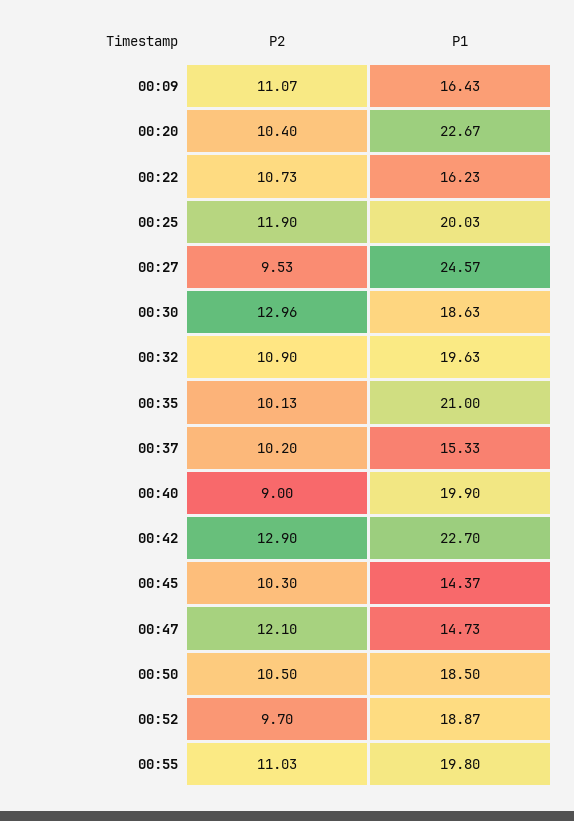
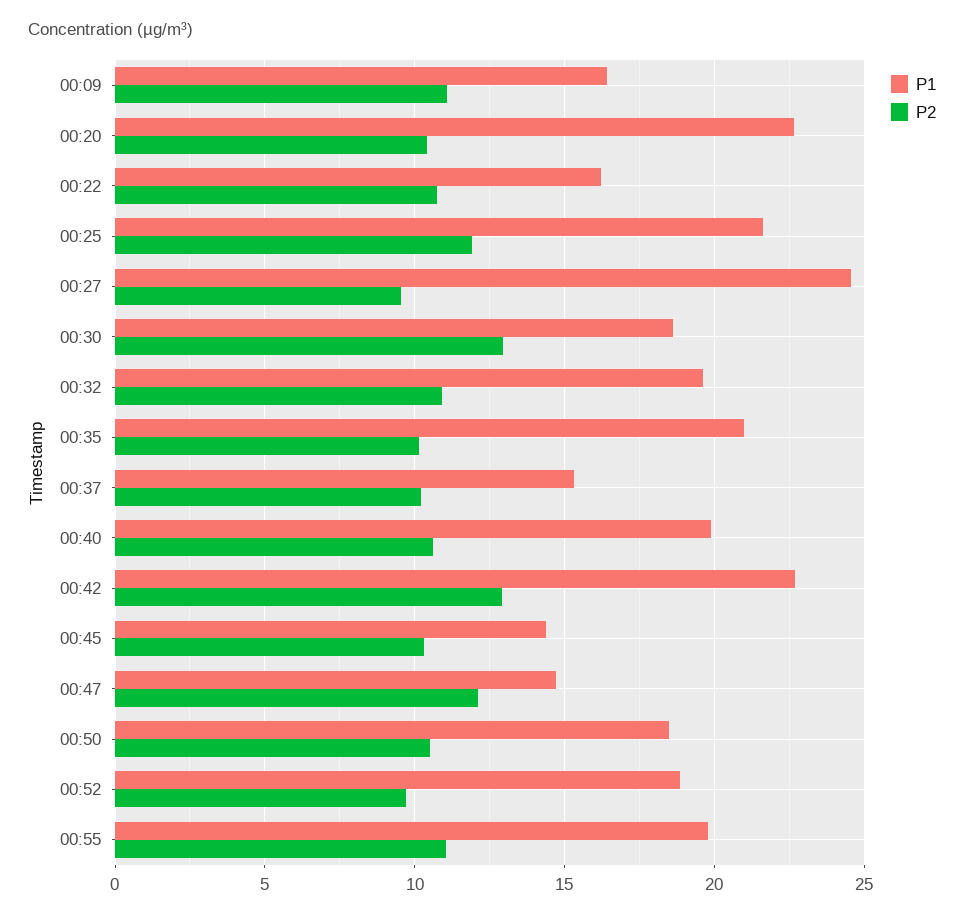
P1, 00:25: 20.03 -> 21.5
P2, 00:40: 9 -> 10.5

